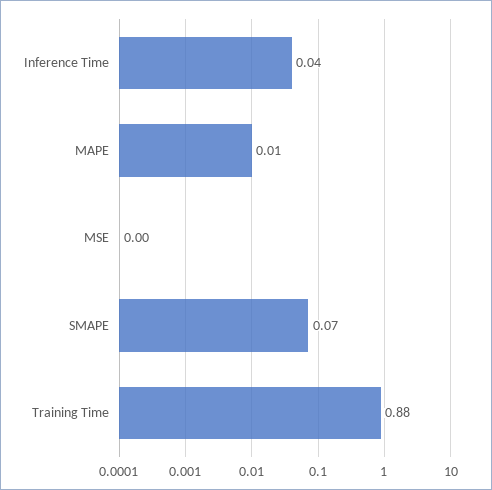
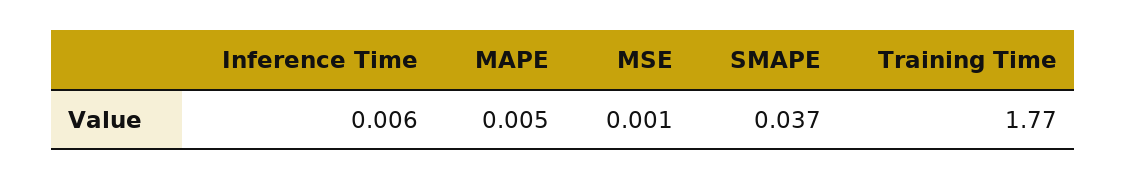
Inference Time: 0.04 -> 0.006
SMAPE: 0.07 -> 0.037
Training Time: 0.88 -> 1.77

